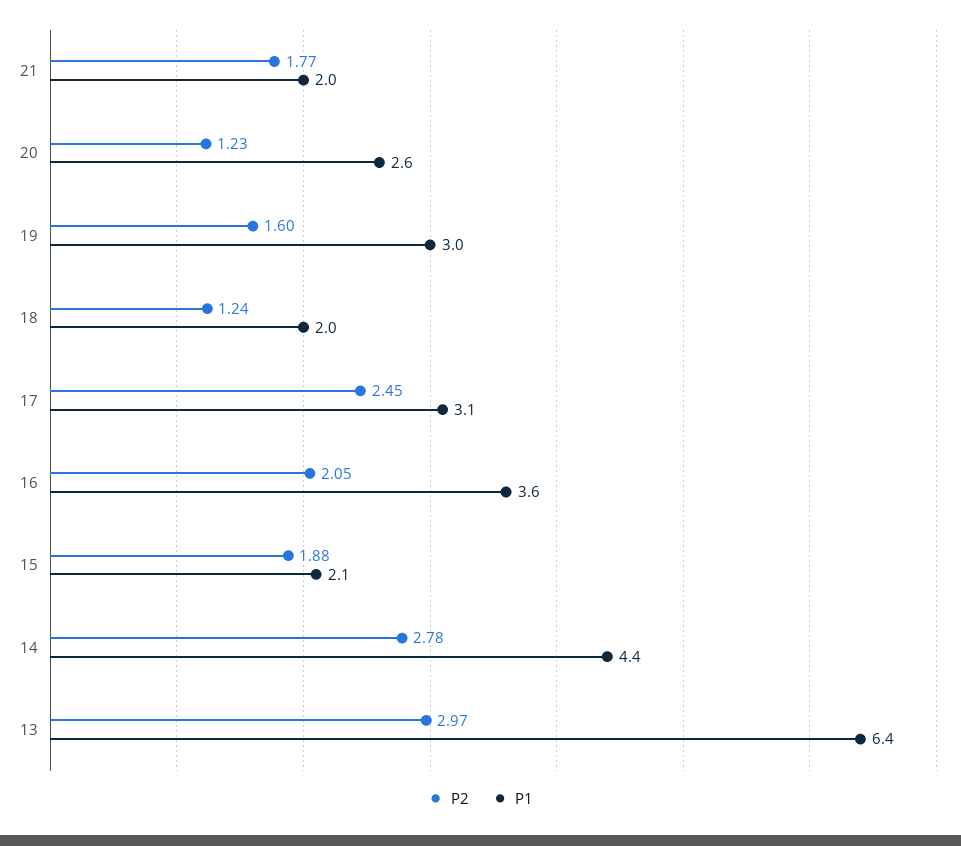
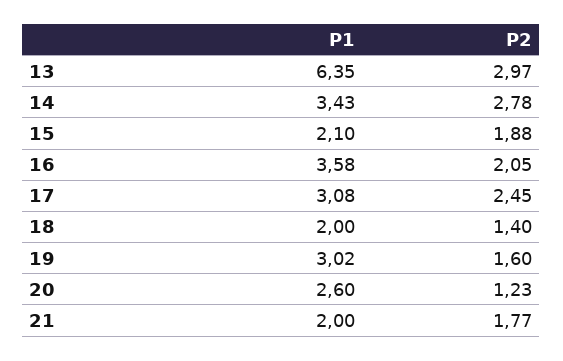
P2, 18: 1.24 -> 1.4
P1, 14: 4.4 -> 3.43

